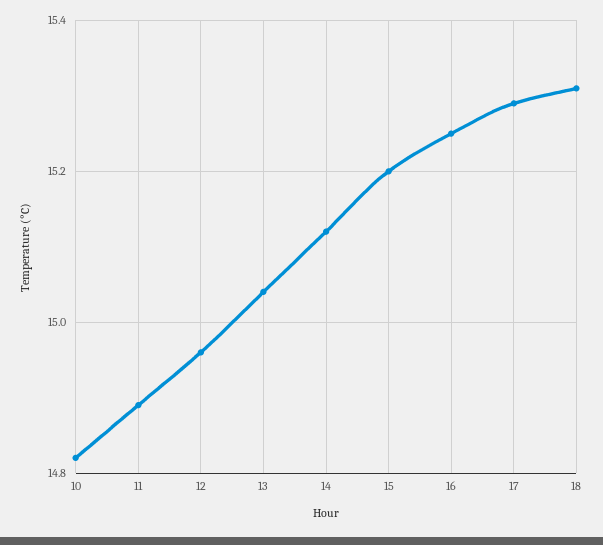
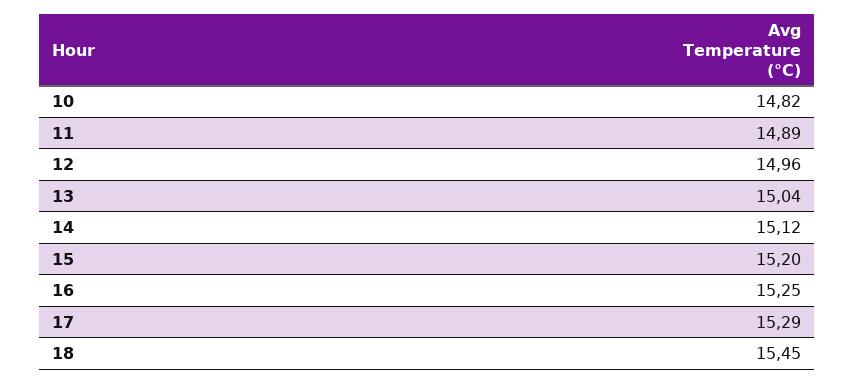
18: 15.3 -> 15.45

